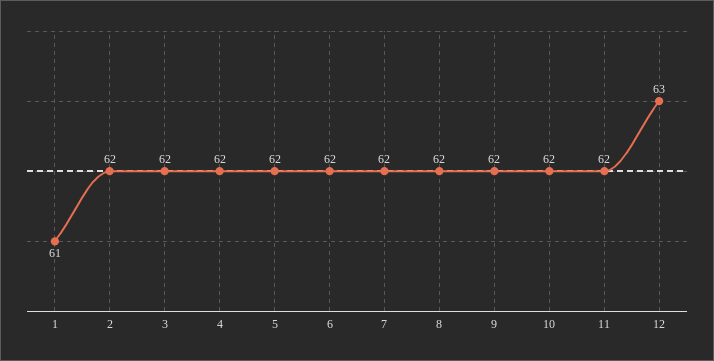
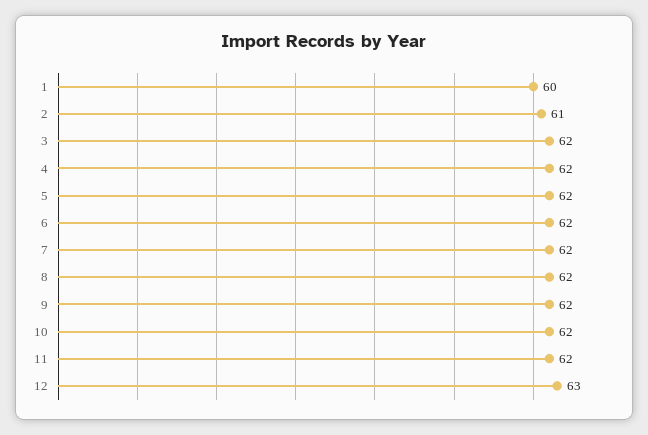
1: 61 -> 60
2: 62 -> 61

